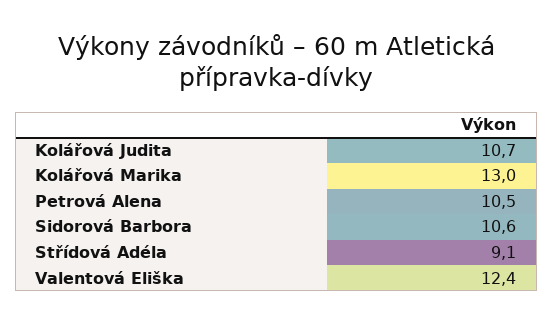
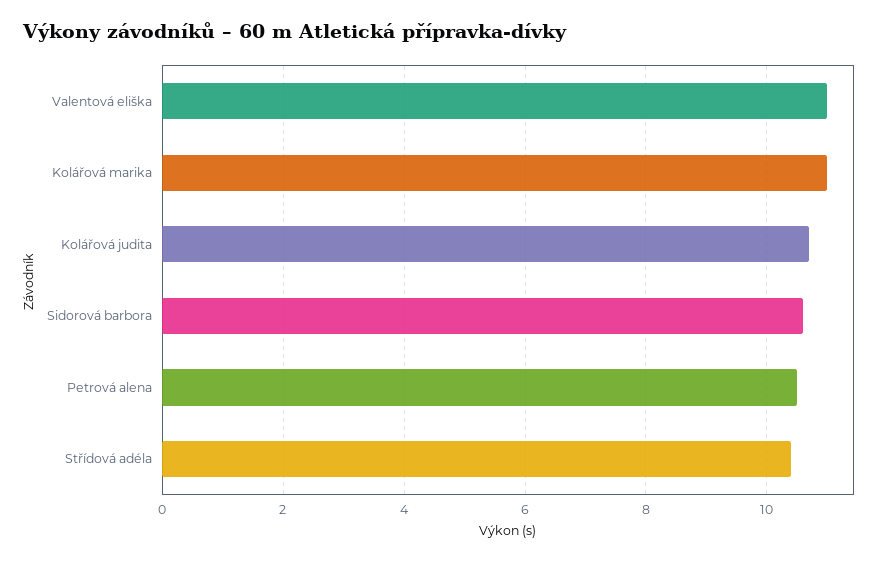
Kolářová Marika: 13 -> 11
Střídová Adéla: 9.1 -> 10.5
Valentová Eliška: 12.4 -> 11

